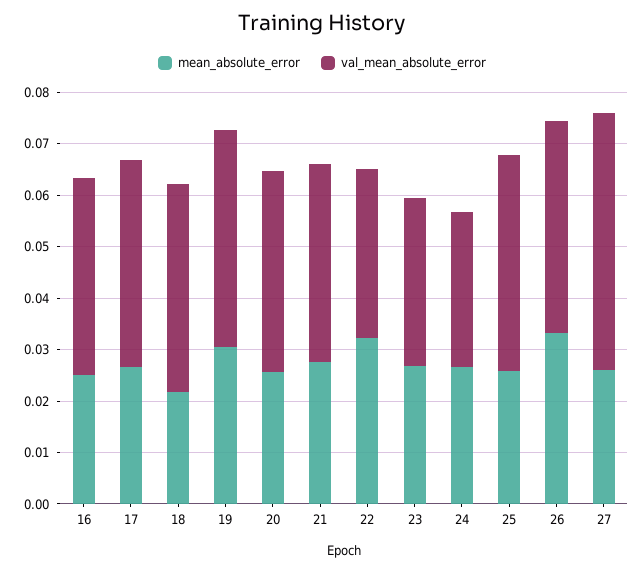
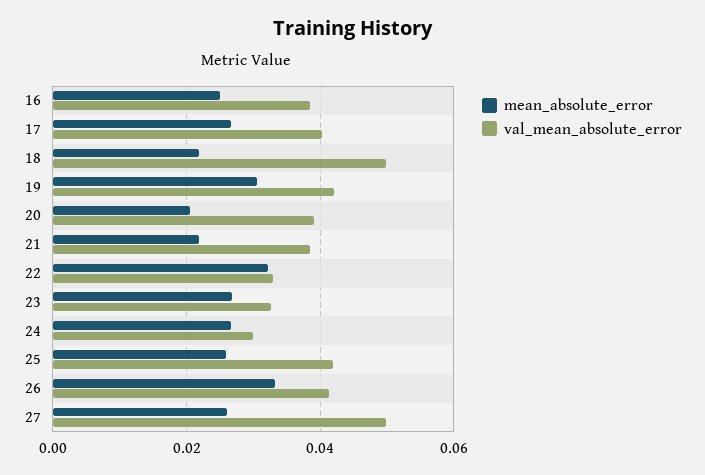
val_mean_absolute_error, 18: 0.04 -> 0.05
mean_absolute_error, 20: 0.026 -> 0.02
mean_absolute_error, 21: 0.028 -> 0.022

